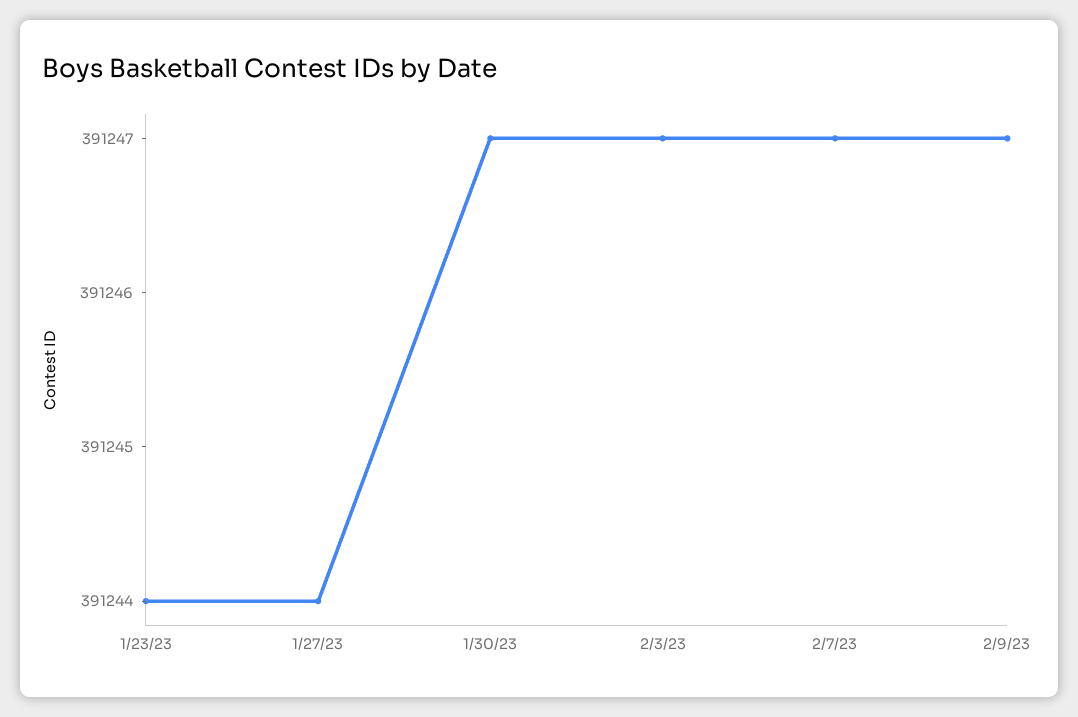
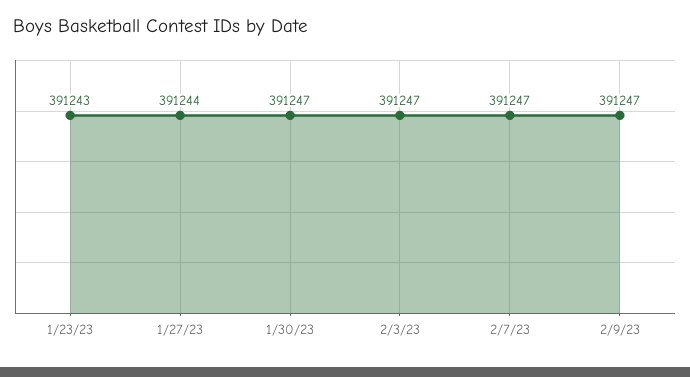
1/23/23: 391244 -> 391243

